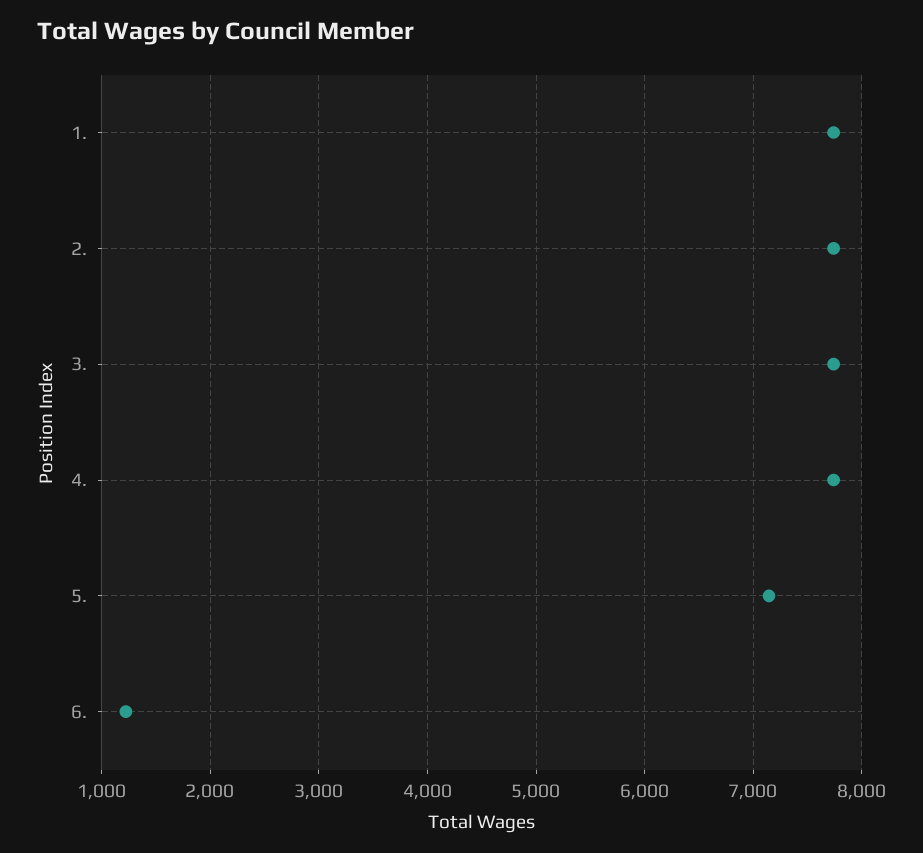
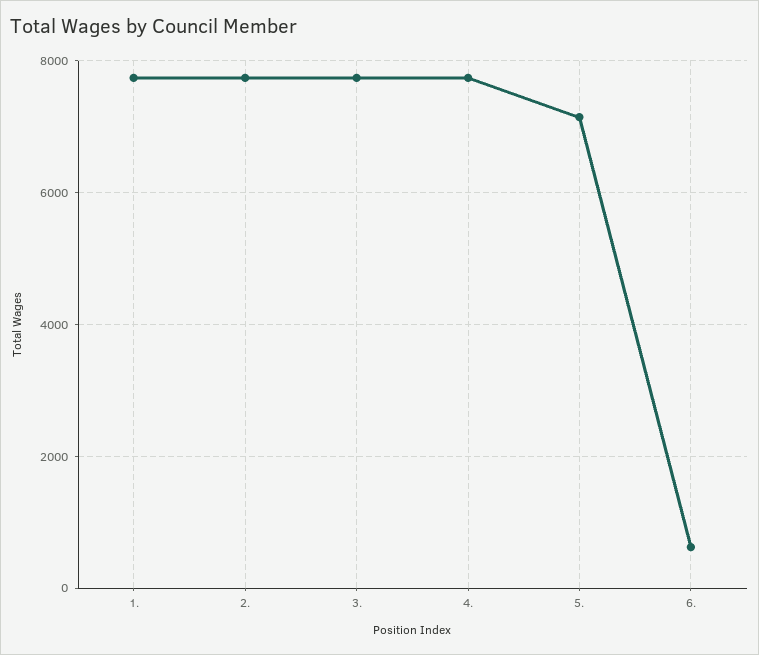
6.: 1200 -> 600

